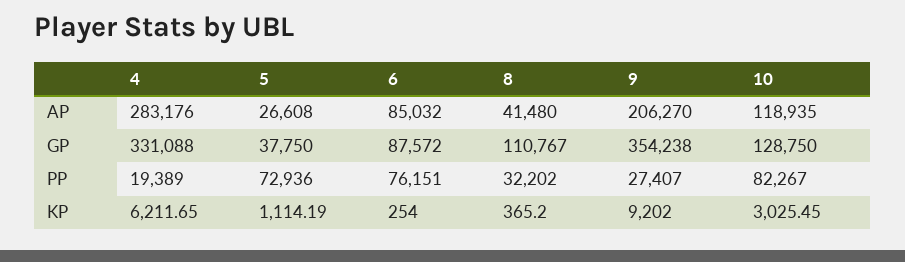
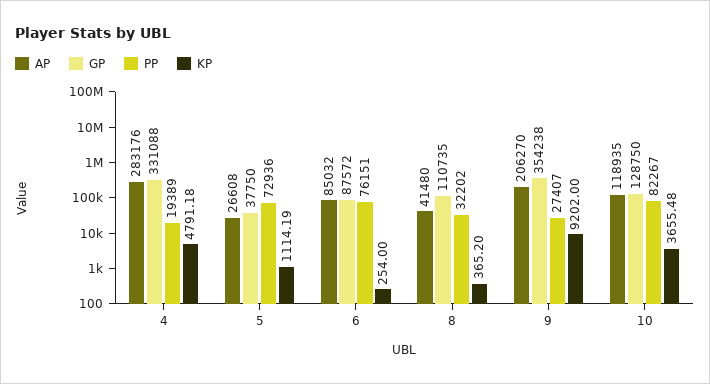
GP, 8: 110767 -> 110735
KP, 4: 6211.65 -> 4791.18
KP, 10: 3025.45 -> 3655.48

